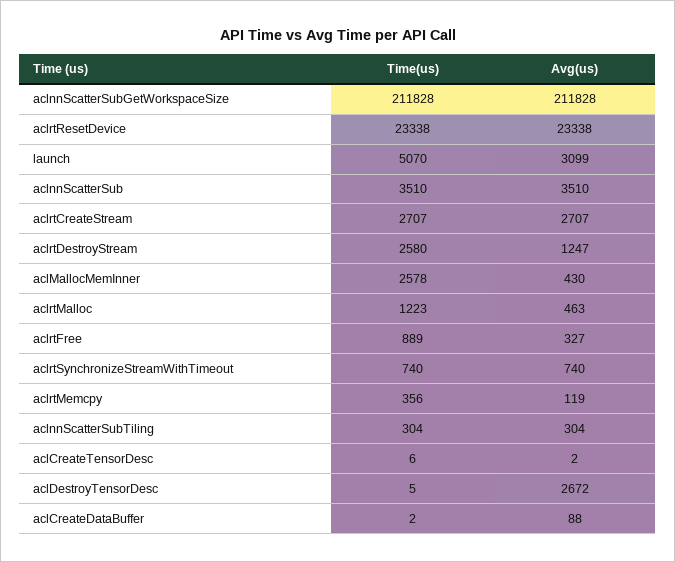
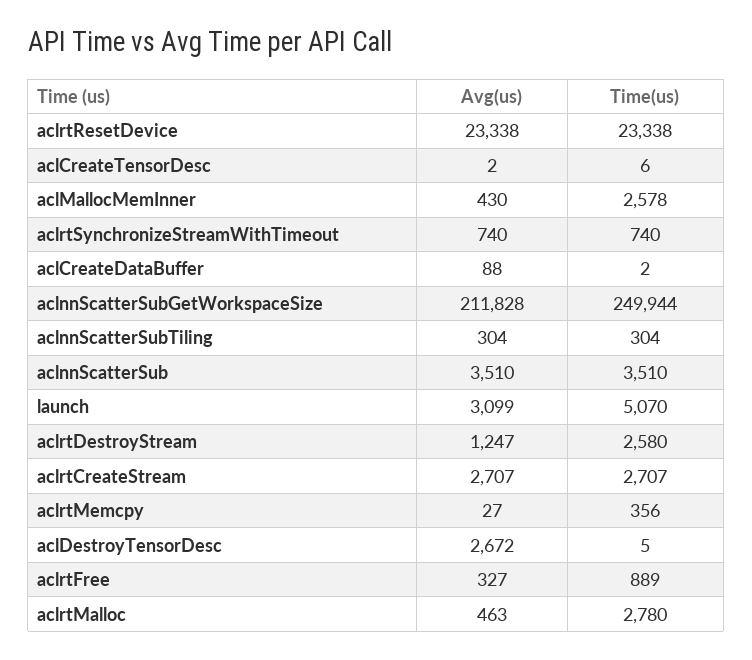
Time(us), aclnnScatterSubGetWorkspaceSize: 211828 -> 249944
Time(us), aclrtMalloc: 1223 -> 2780
Avg(us), aclrtMemcpy: 119 -> 27

